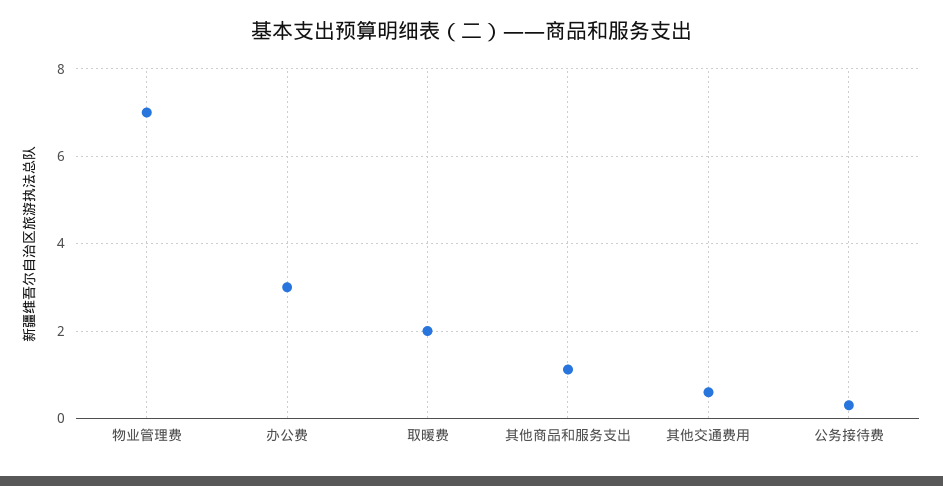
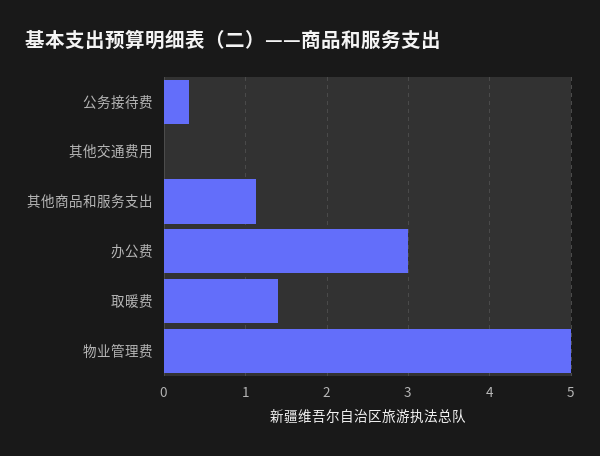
物业管理费: 7 -> 5
取暖费: 2 -> 1.4
其他交通费用: 0.6 -> 0

